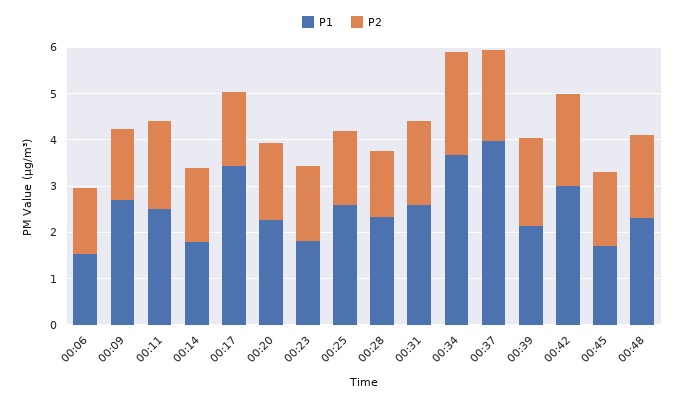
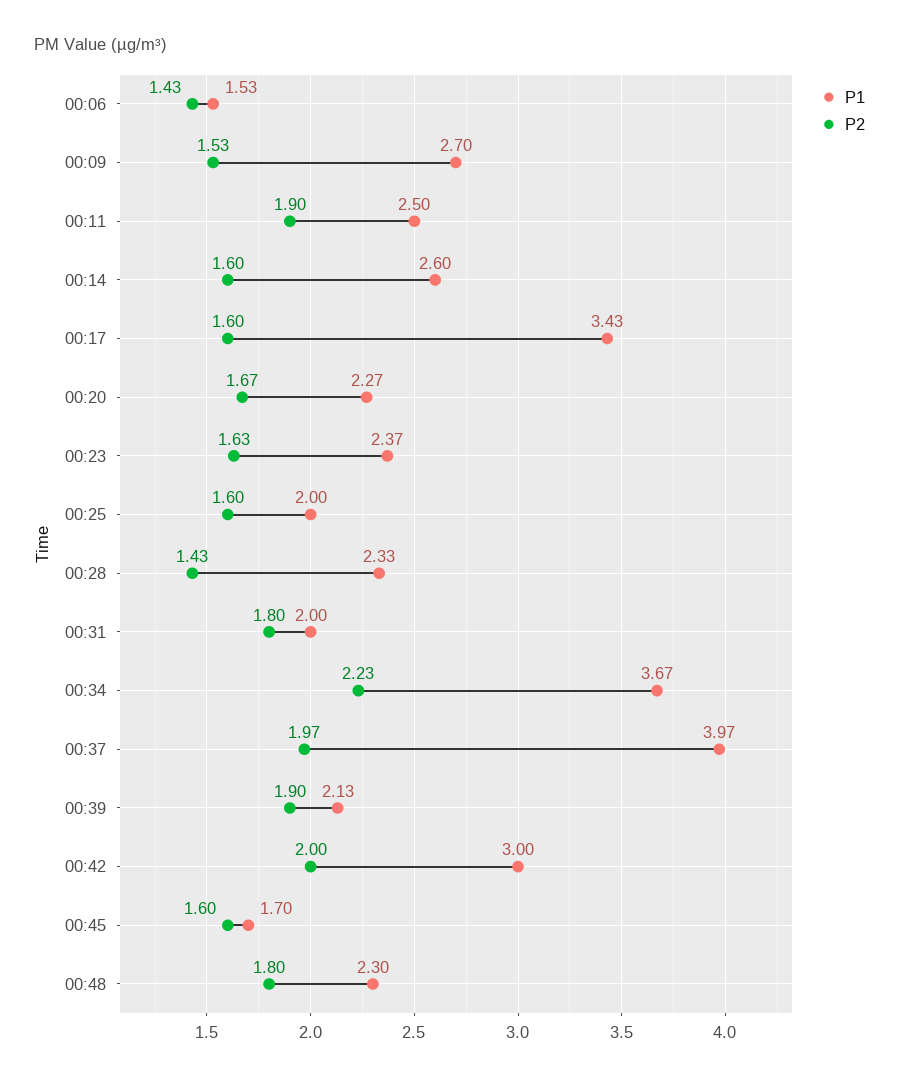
P1, 00:14: 1.8 -> 2.6
P1, 00:23: 1.8 -> 2.37
P1, 00:25: 2.6 -> 2
P1, 00:31: 2.6 -> 2

